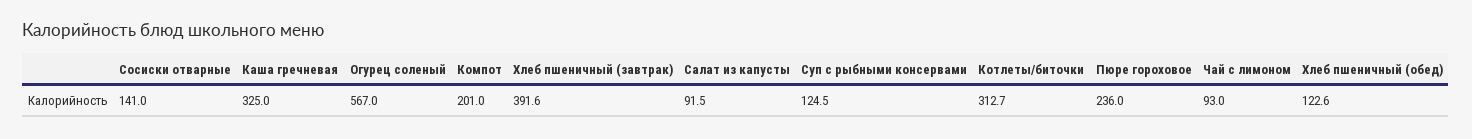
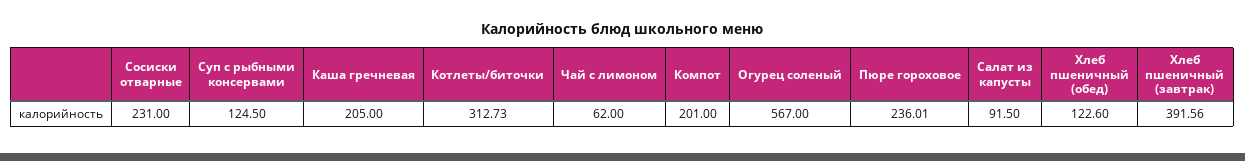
Сосиски отварные: 141 -> 231
Каша гречневая: 325 -> 205
Чай с лимоном: 93 -> 62

